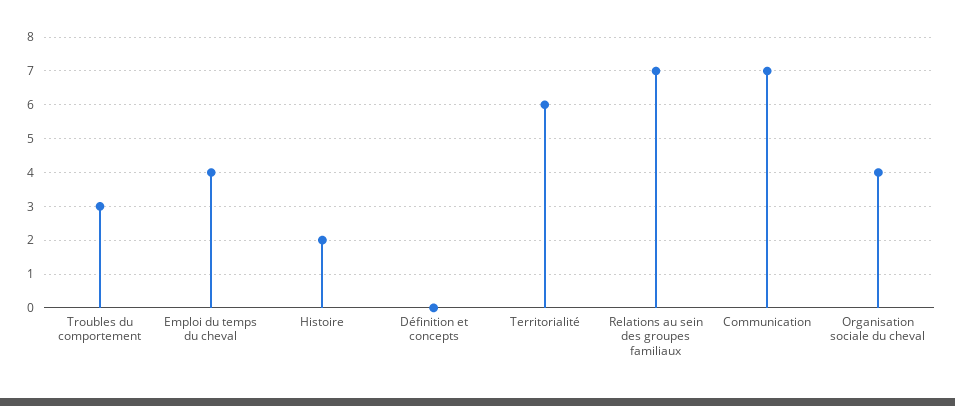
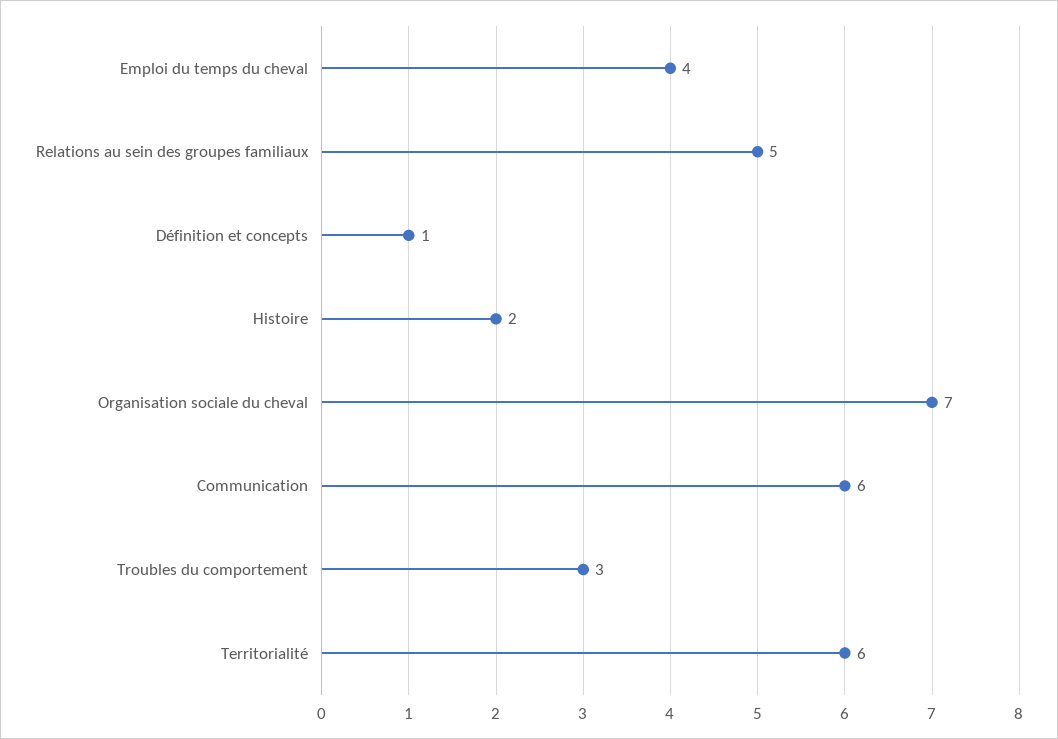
Définition et concepts: 0 -> 1
Relations au sein des groupes familiaux: 7 -> 5
Communication: 7 -> 6
Organisation sociale du cheval: 4 -> 7

